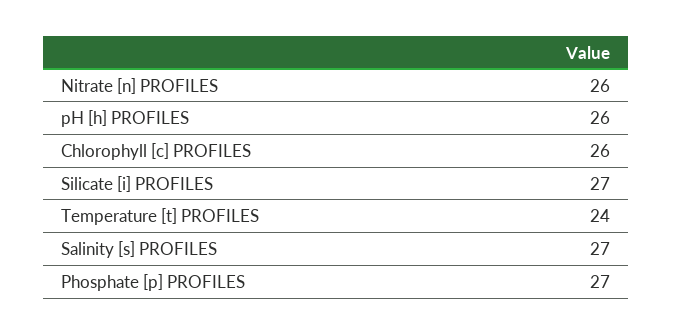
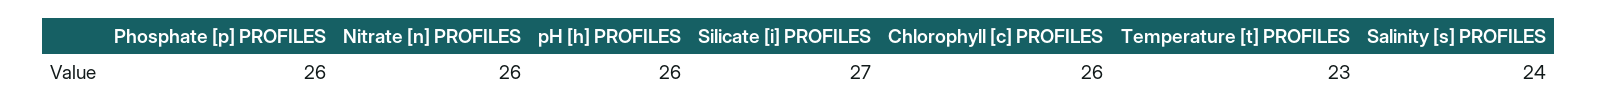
Temperature [t] PROFILES: 24 -> 23
Salinity [s] PROFILES: 27 -> 24
Phosphate [p] PROFILES: 27 -> 26

